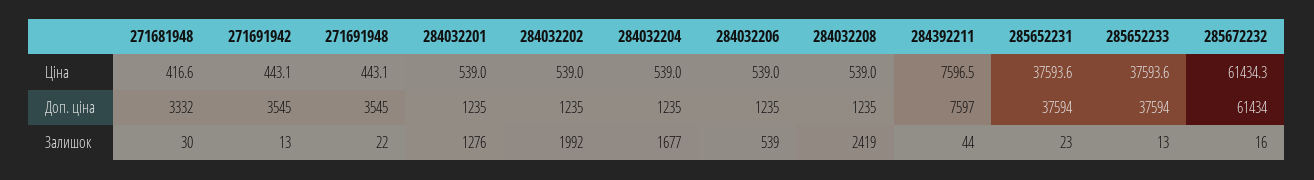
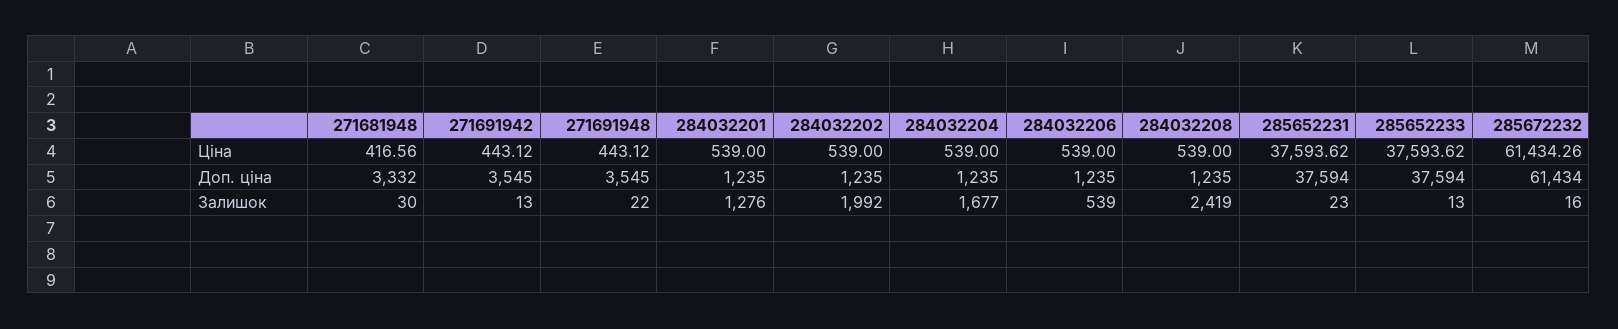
284392211, Ціна: 7596.5 -> none
284392211, Доп. ціна: 7597 -> none
284392211, Залишок: 44 -> none

